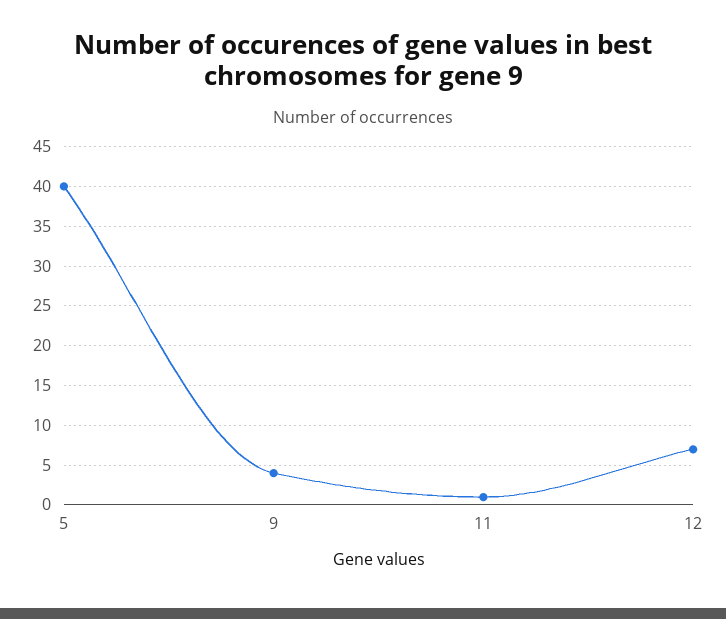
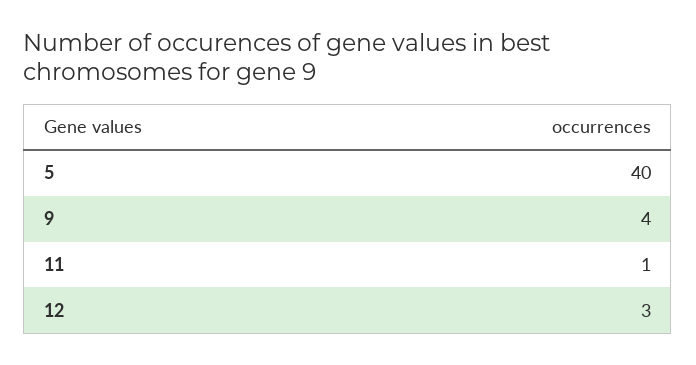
12: 7 -> 3

